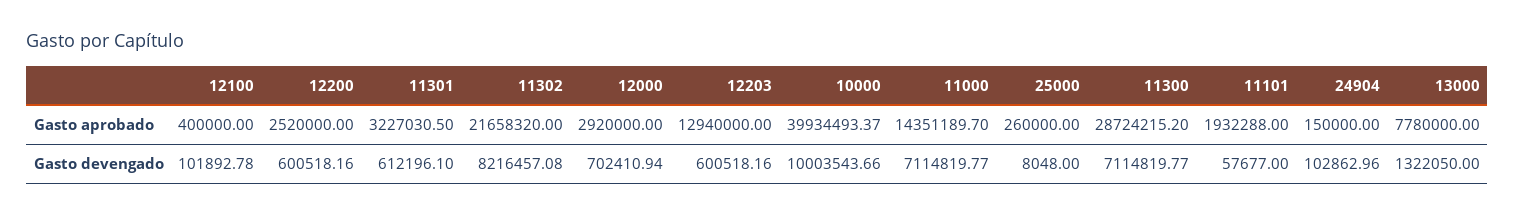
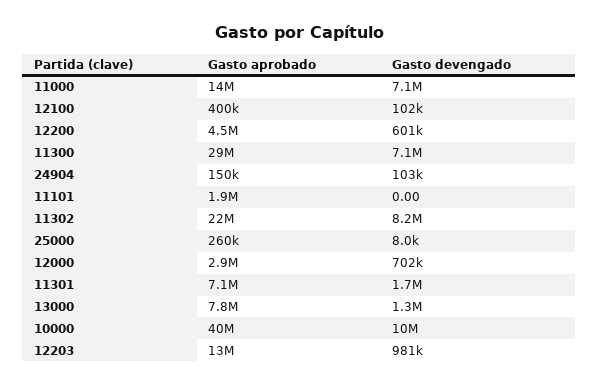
12200, Gasto aprobado: 2520000 -> 4500000
11301, Gasto aprobado: 3227030.5 -> 7100000
11301, Gasto devengado: 612196.1 -> 1700000
12203, Gasto devengado: 600518.16 -> 981000
11101, Gasto devengado: 57677 -> 0

